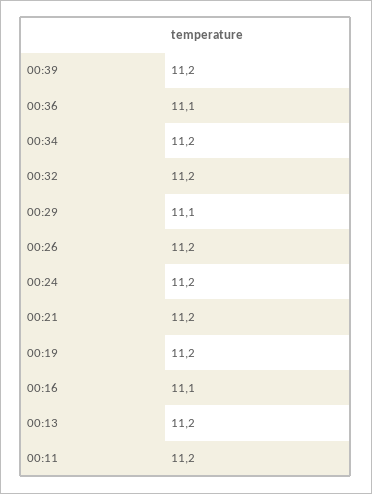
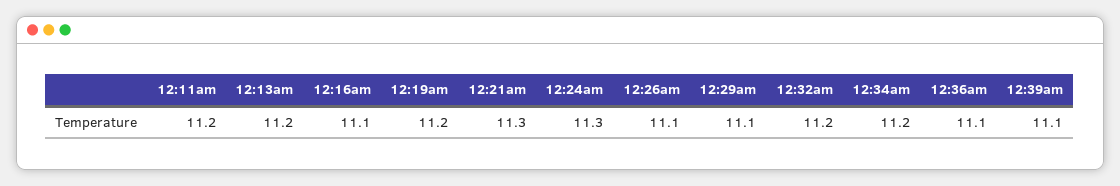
00:39: 11.2 -> 11.1
00:26: 11.2 -> 11.1
00:24: 11.2 -> 11.3
00:21: 11.2 -> 11.3

